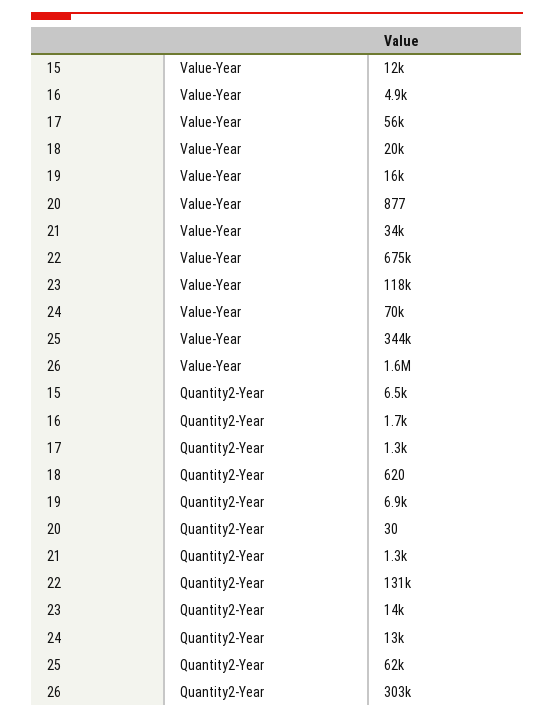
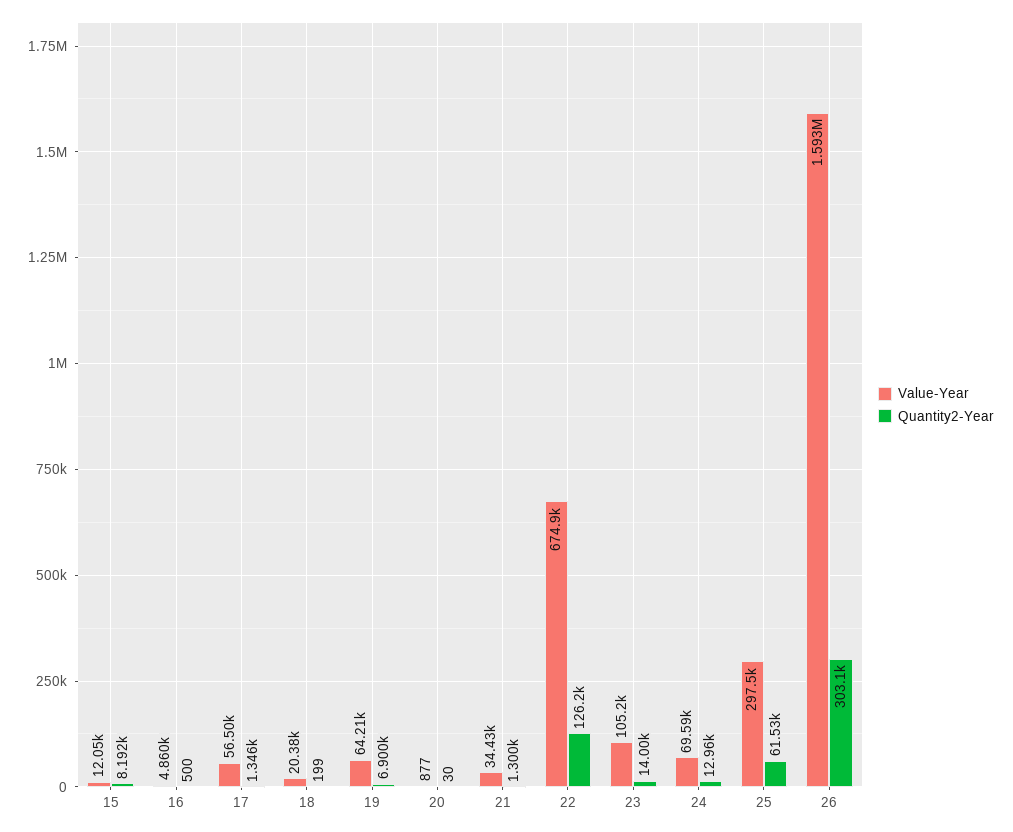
Value-Year, 19: 16000 -> 64210
Value-Year, 23: 118000 -> 105200
Value-Year, 25: 344000 -> 297500
Quantity2-Year, 15: 6500 -> 8192
Quantity2-Year, 16: 1700 -> 500
Quantity2-Year, 18: 620 -> 199
Quantity2-Year, 22: 131000 -> 126200

